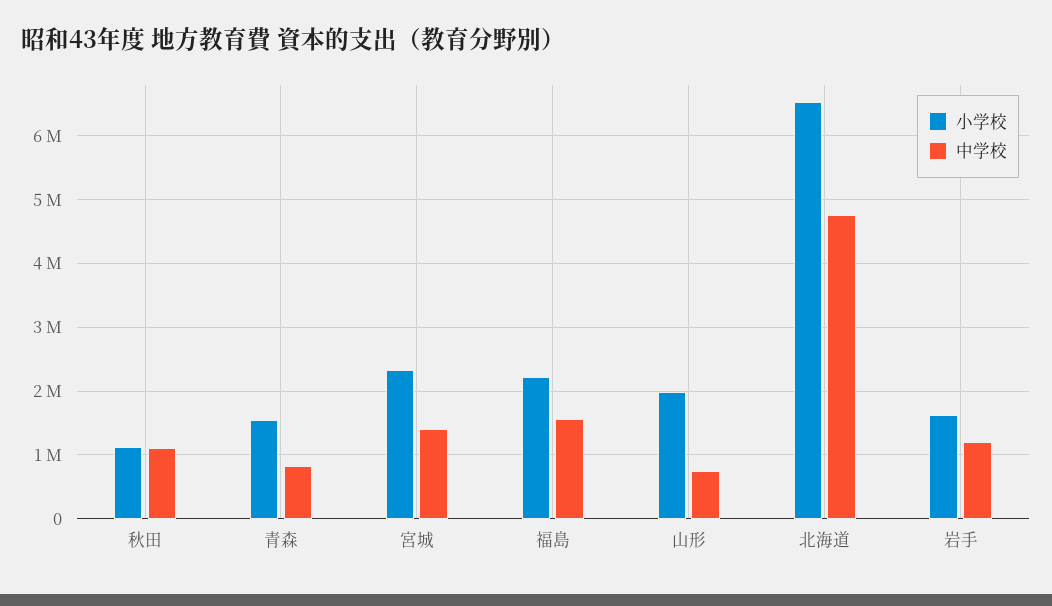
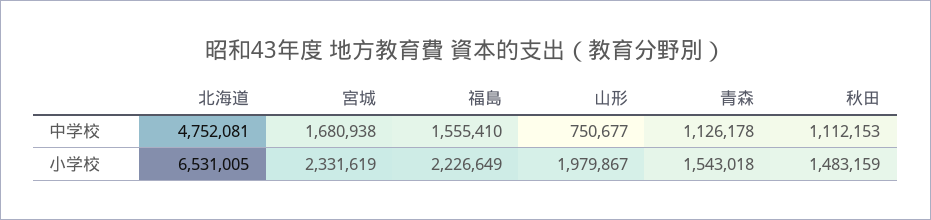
小学校, 秋田: 1100000 -> 1483159
中学校, 青森: 800000 -> 1126178
中学校, 宮城: 1400000 -> 1680938
小学校, 岩手: 1600000 -> none
中学校, 岩手: 1200000 -> none

